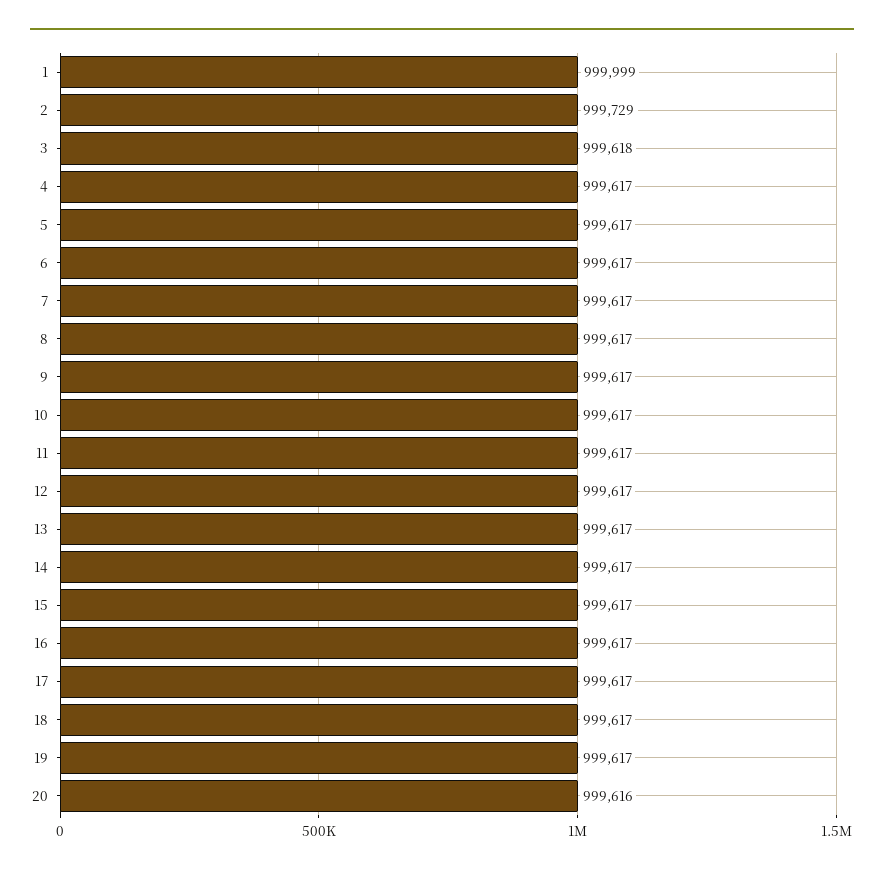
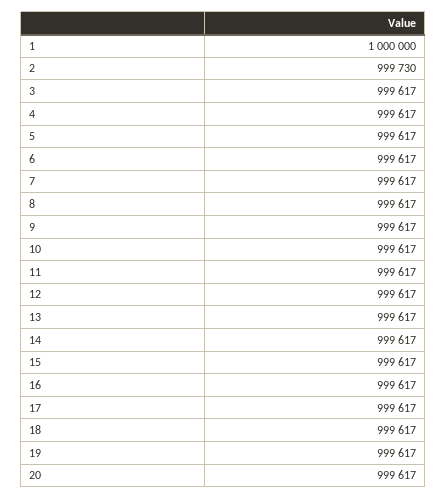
1: 999999 -> 1000000
2: 999729 -> 999730
3: 999618 -> 999617
20: 999616 -> 999617

